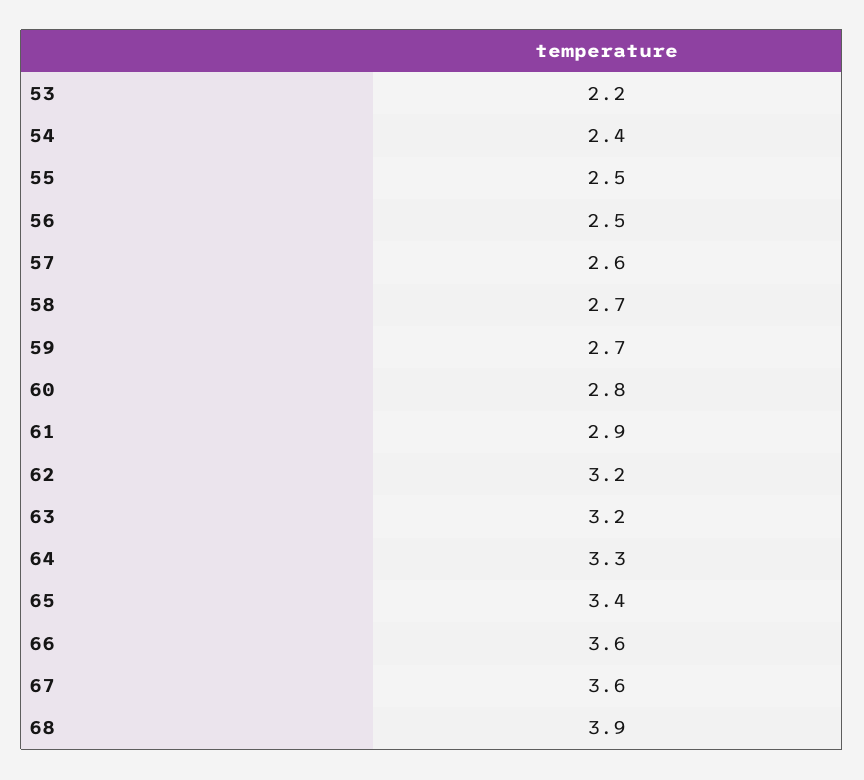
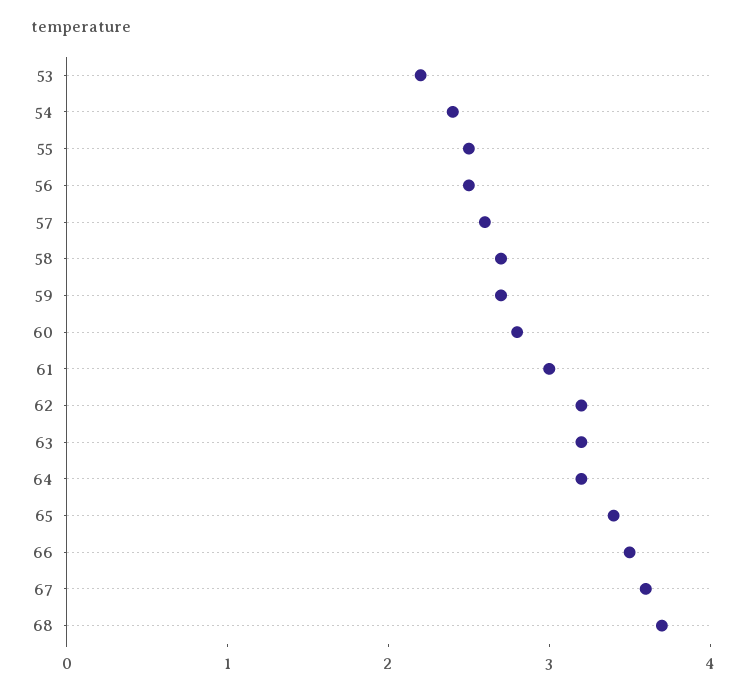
61: 2.9 -> 3
64: 3.3 -> 3.2
66: 3.6 -> 3.5
68: 3.9 -> 3.7

